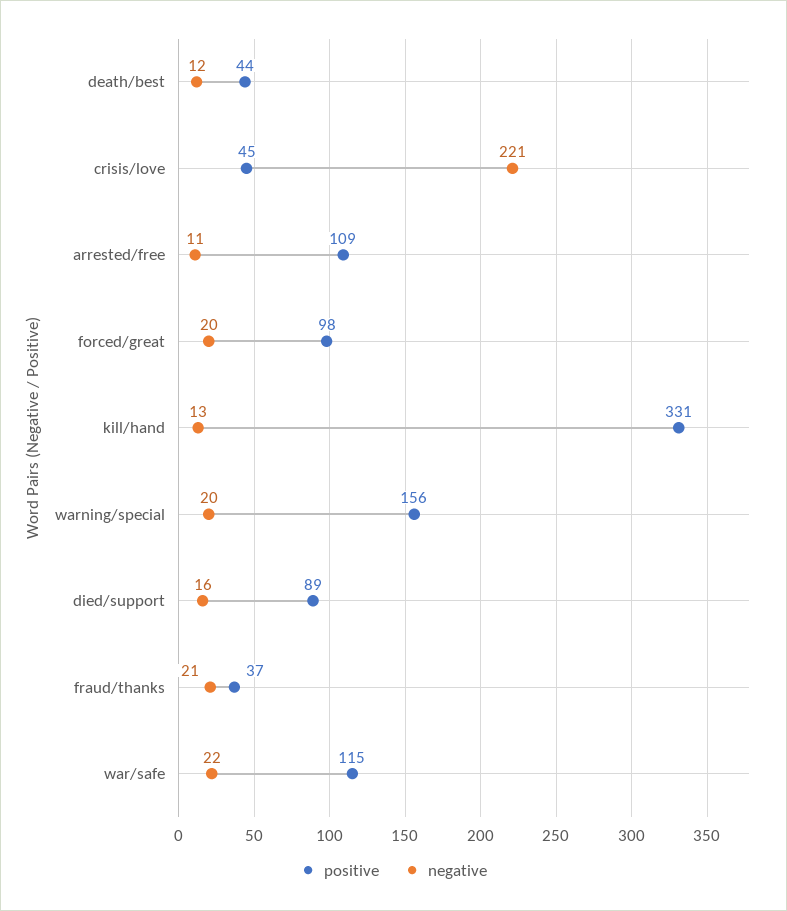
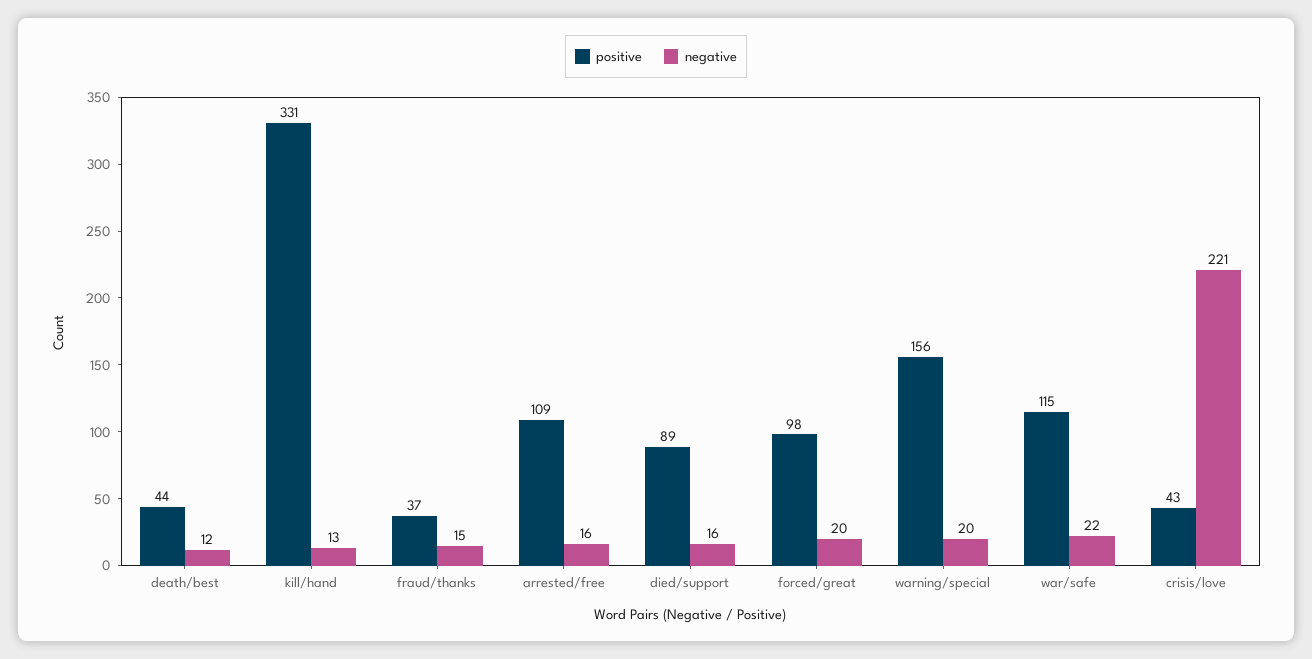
positive, crisis/love: 45 -> 43
negative, arrested/free: 11 -> 16
negative, fraud/thanks: 21 -> 15

